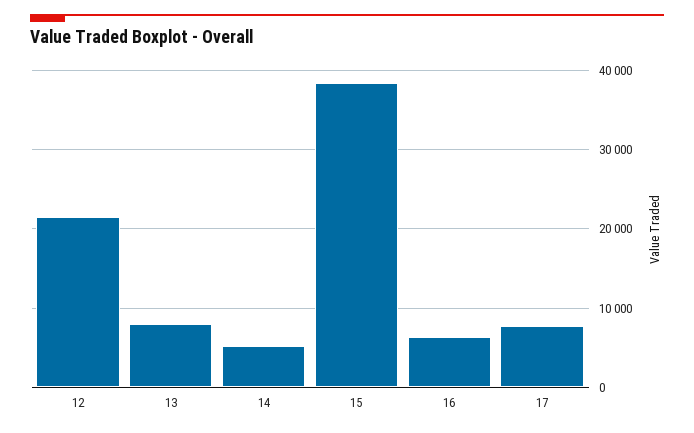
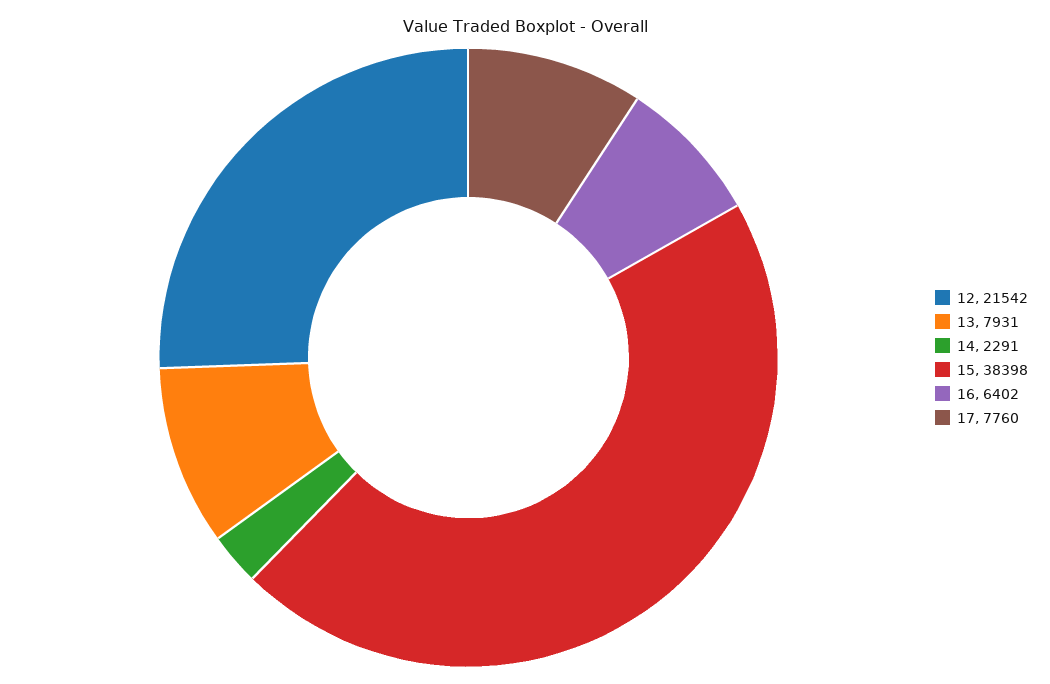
14: 5000 -> 2291

